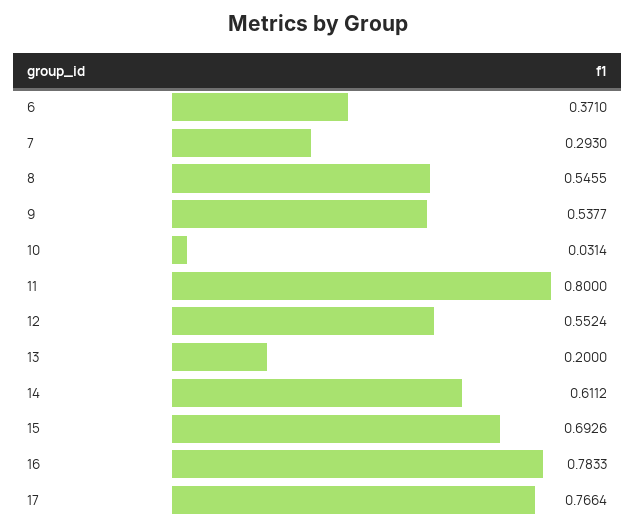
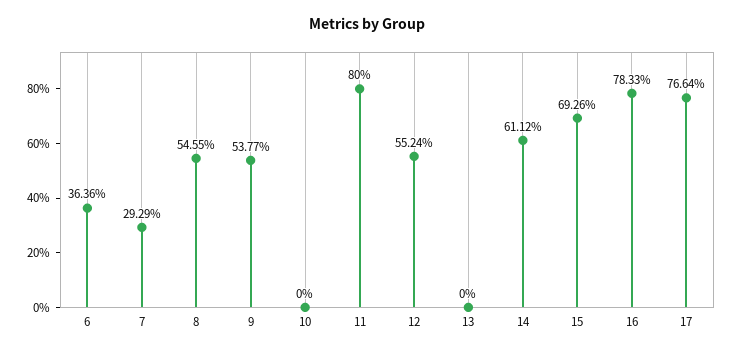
6: 0.371 -> 0.3636
7: 0.293 -> 0.2929
10: 0.0314 -> 0
13: 0.2 -> 0

